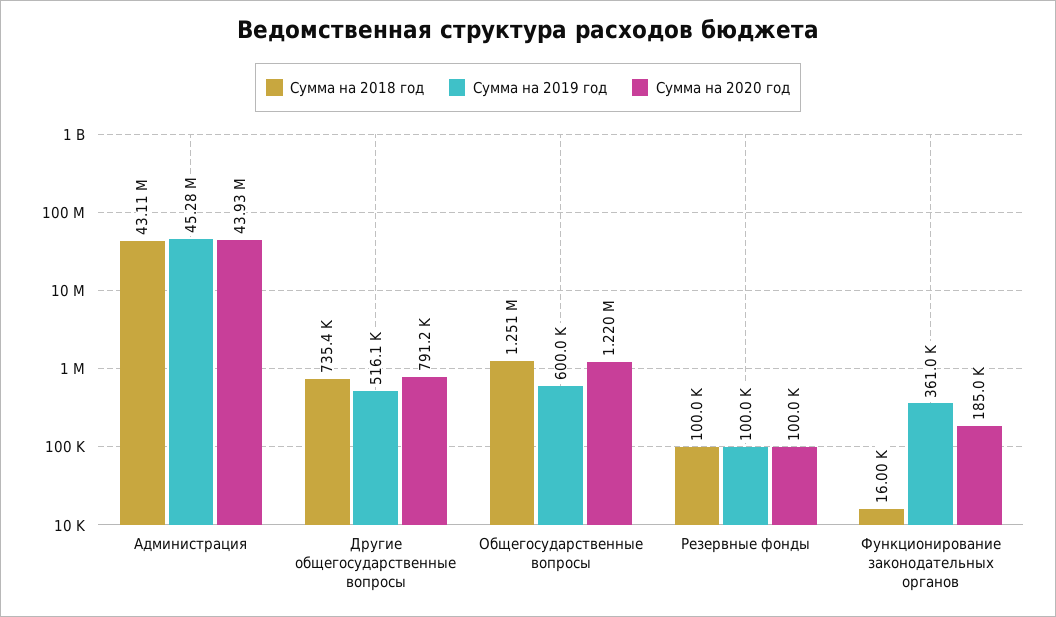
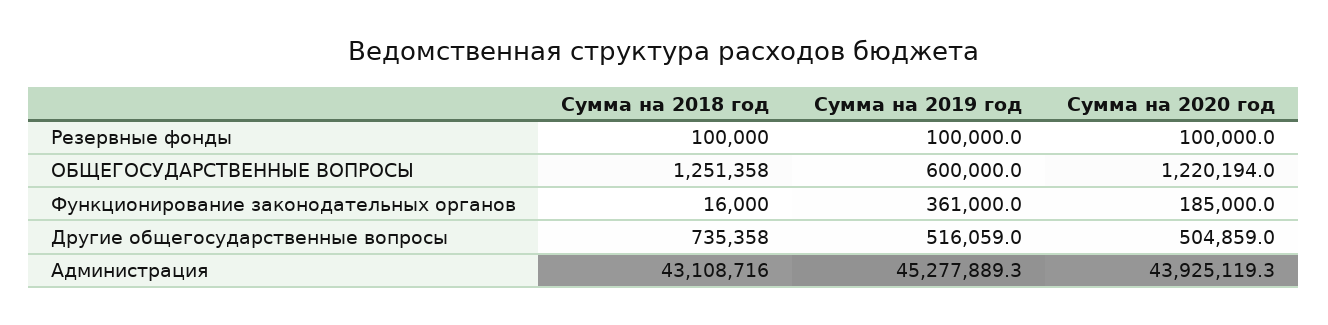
Сумма на 2020 год, Другие общегосударственные вопросы: 791200 -> 504859

